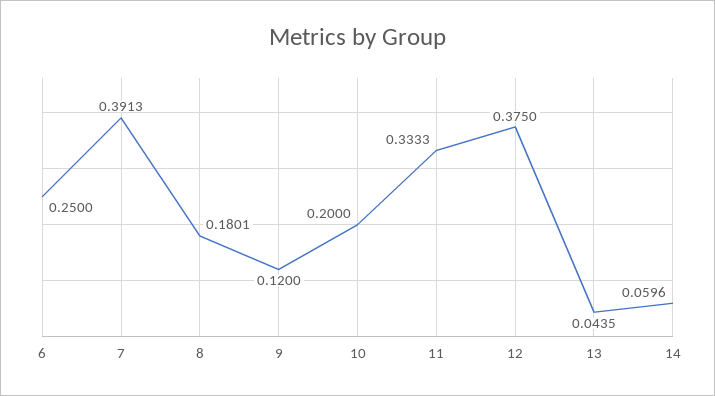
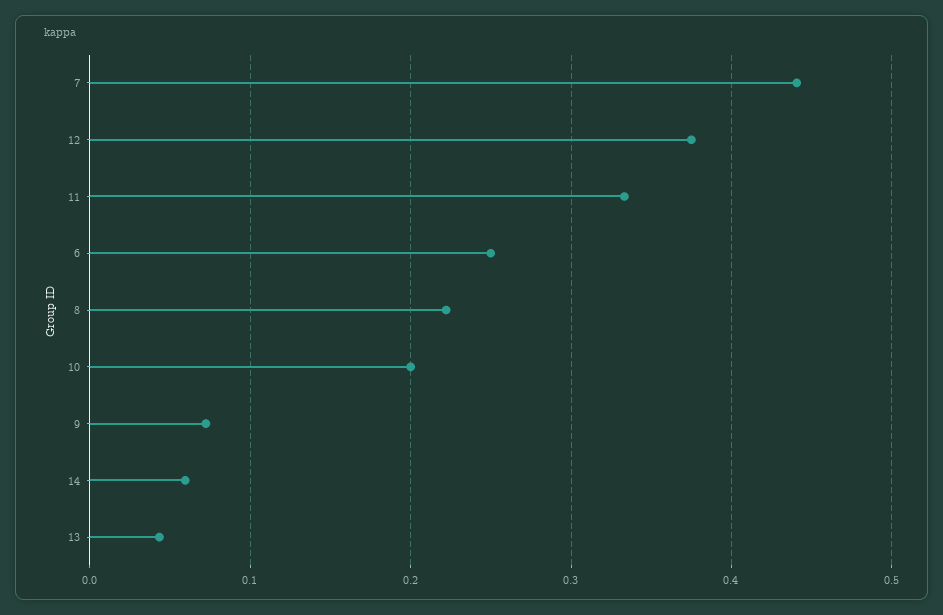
7: 0.3913 -> 0.44
8: 0.1801 -> 0.22
9: 0.12 -> 0.07

